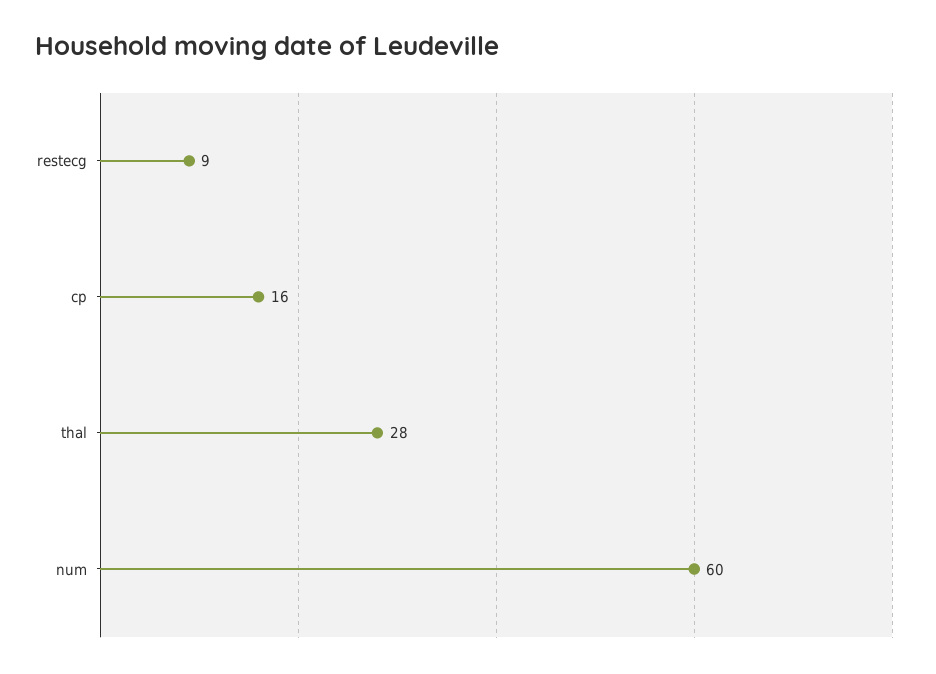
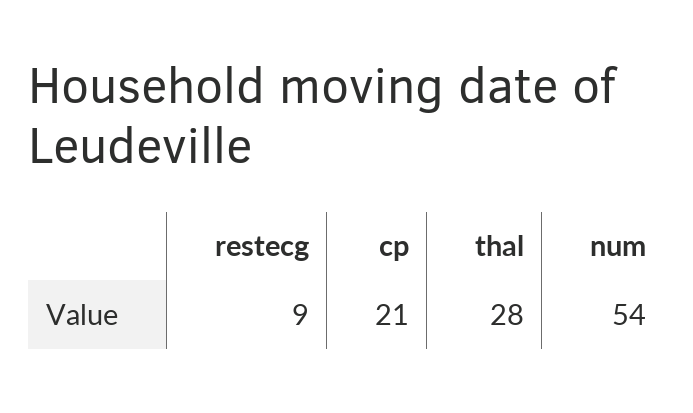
cp: 16 -> 21
num: 60 -> 54

